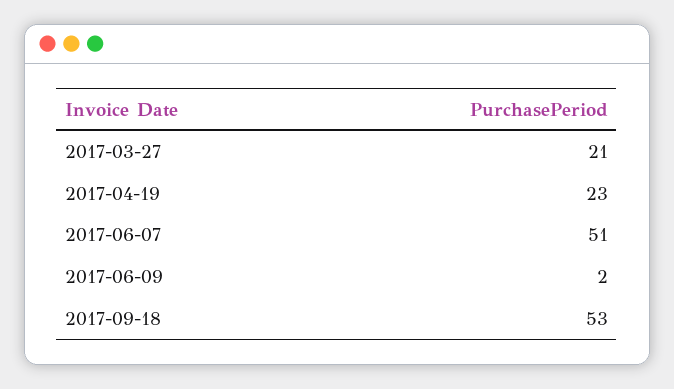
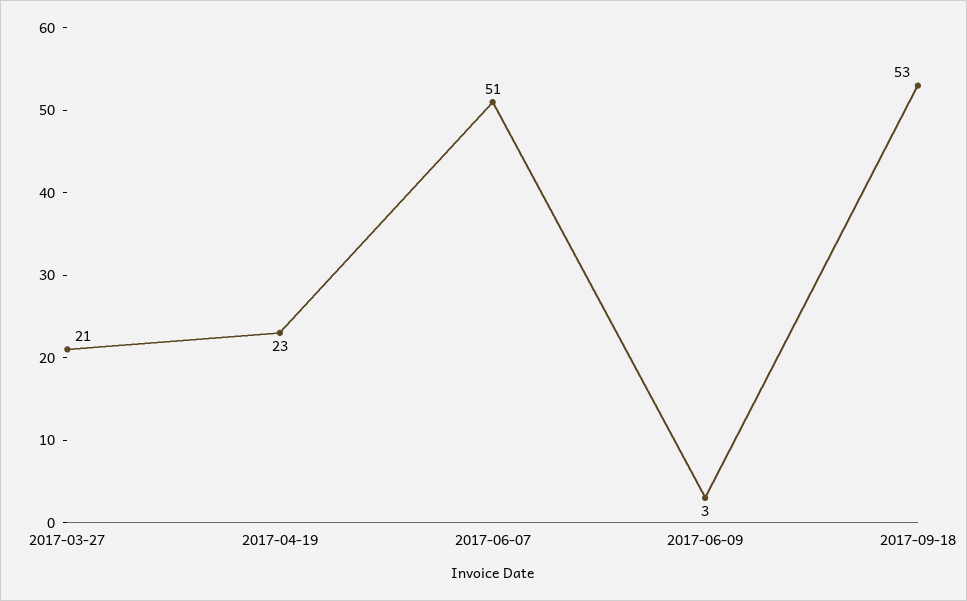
2017-06-09: 2 -> 3

